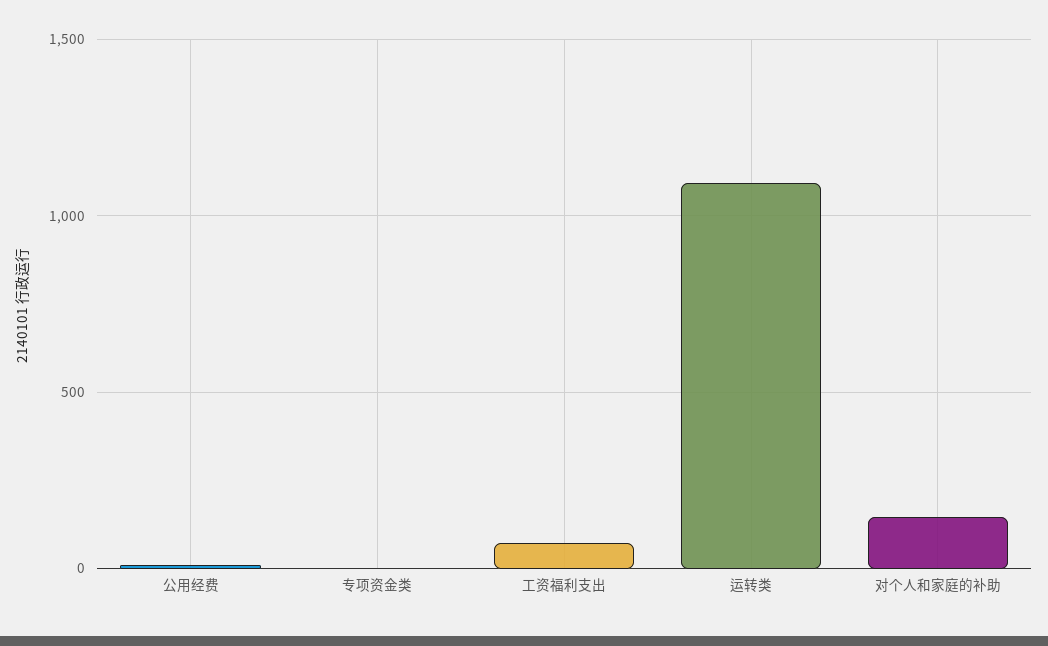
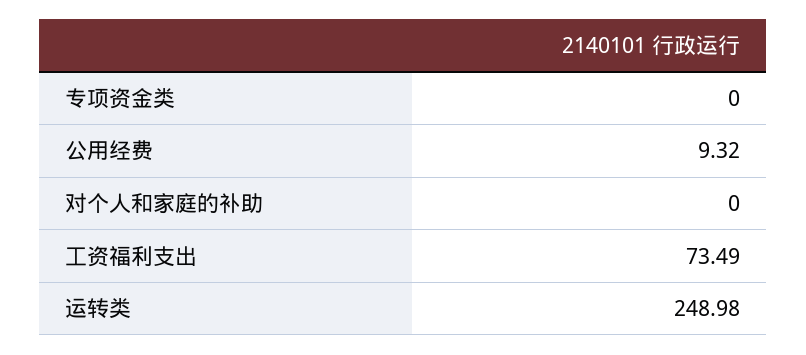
运转类: 1100 -> 248.98
对个人和家庭的补助: 150 -> 0

